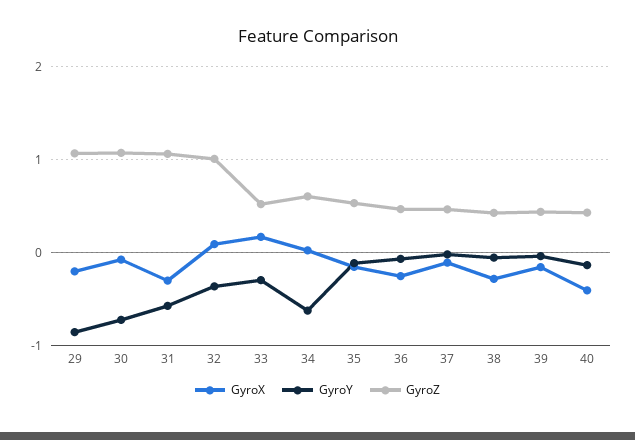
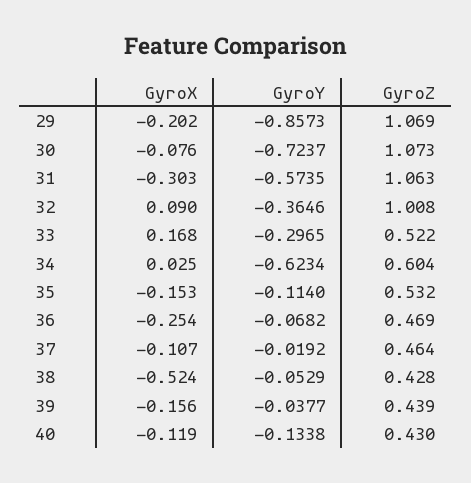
GyroX, 38: -0.3 -> -0.524
GyroX, 40: -0.4 -> -0.119

